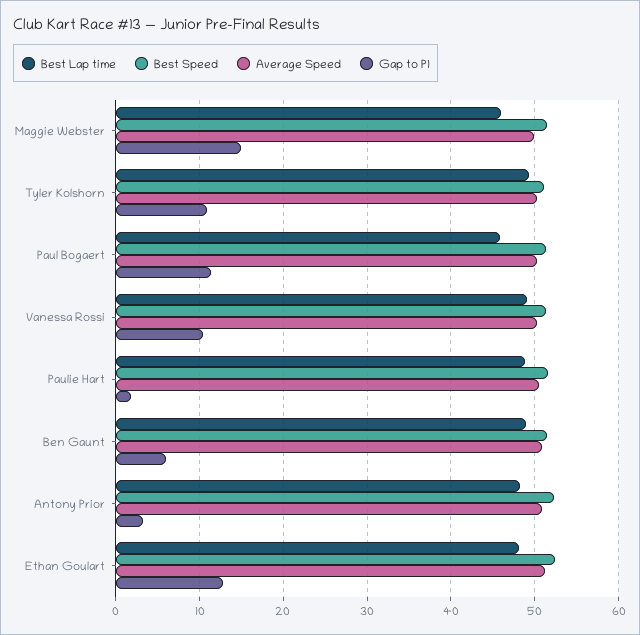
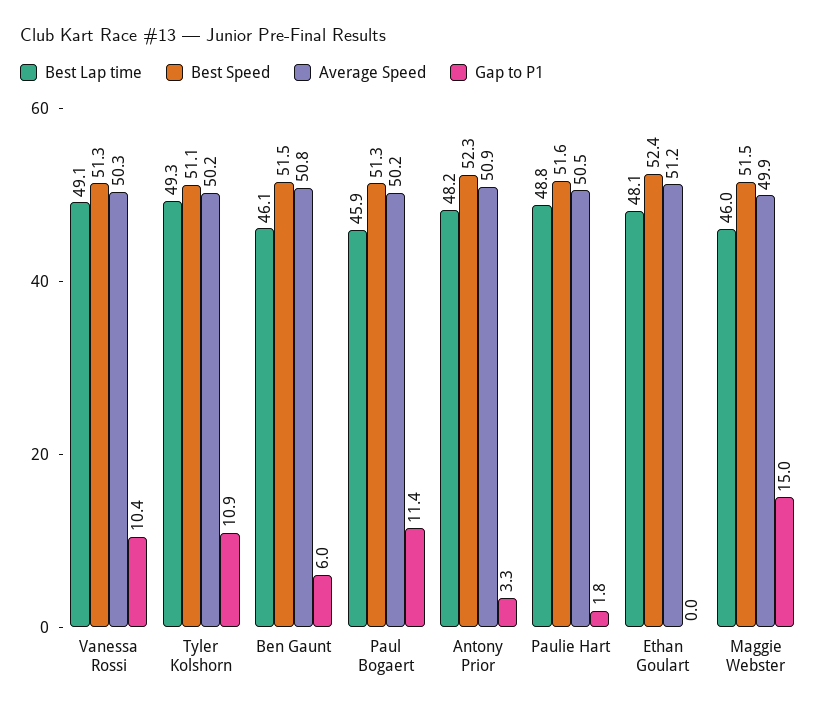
Best Lap time, Ben Gaunt: 49 -> 46.1
Gap to P1, Ethan Goulart: 13 -> 0

